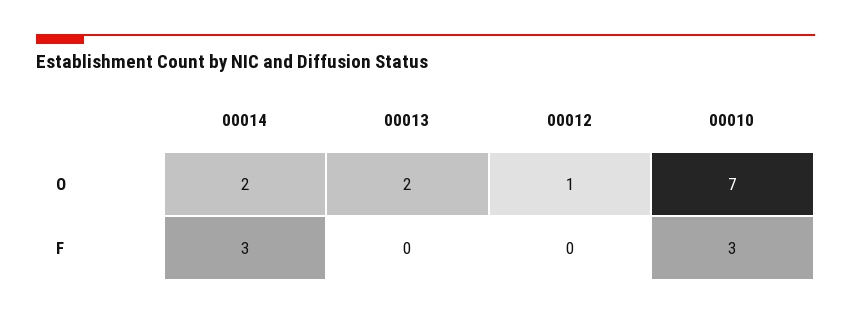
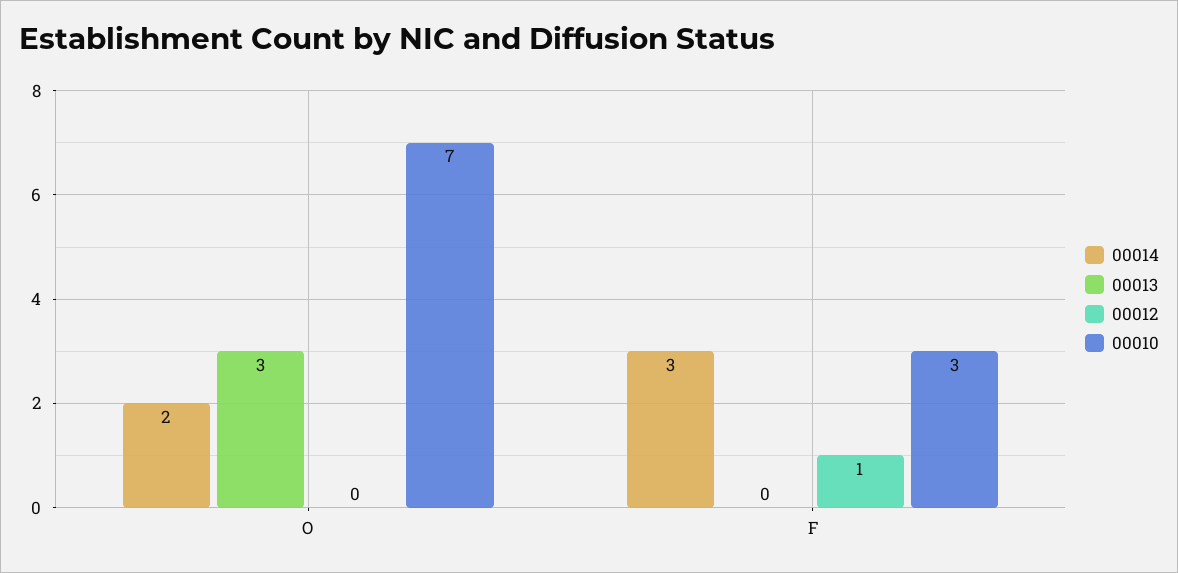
00013, O: 2 -> 3
00012, O: 1 -> 0
00012, F: 0 -> 1

